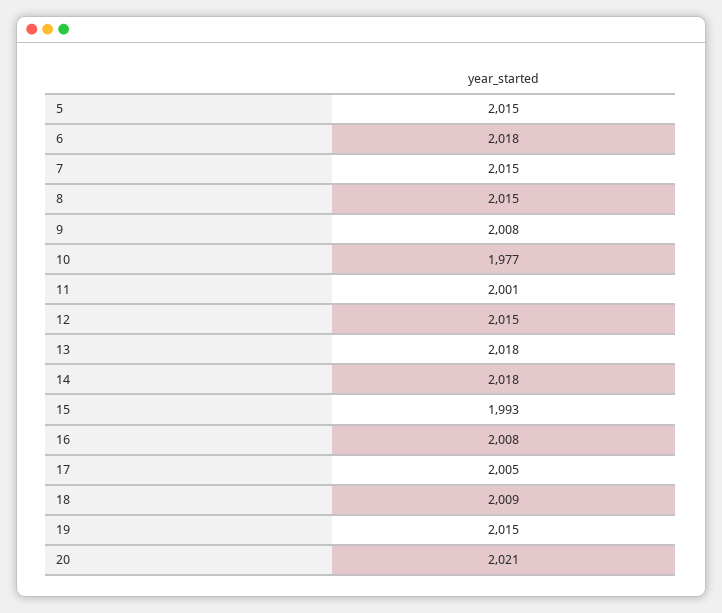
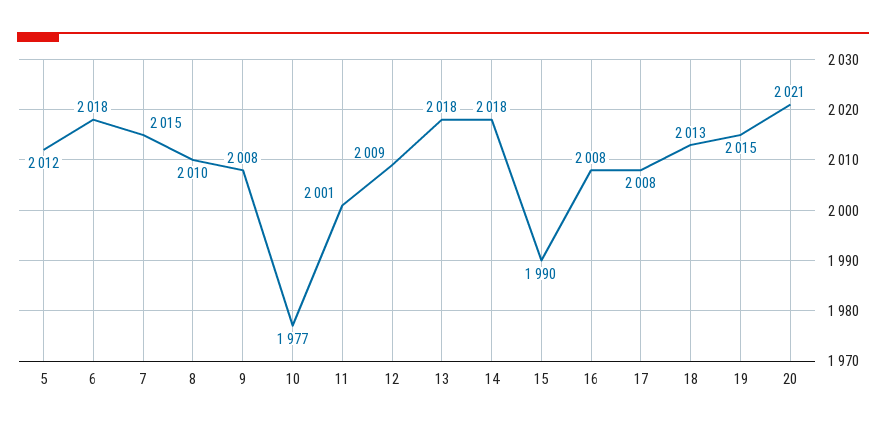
5: 2015 -> 2012
8: 2015 -> 2010
12: 2015 -> 2009
15: 1993 -> 1990
17: 2005 -> 2008
18: 2009 -> 2013

